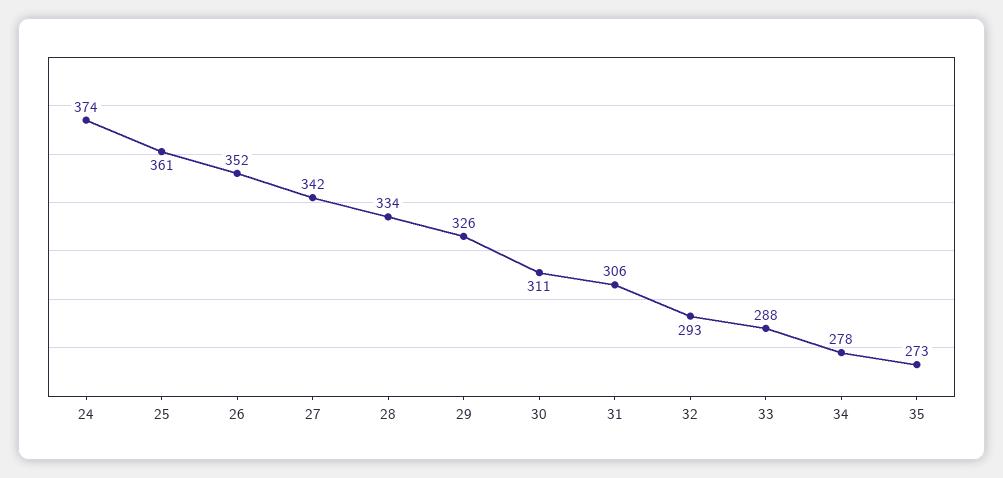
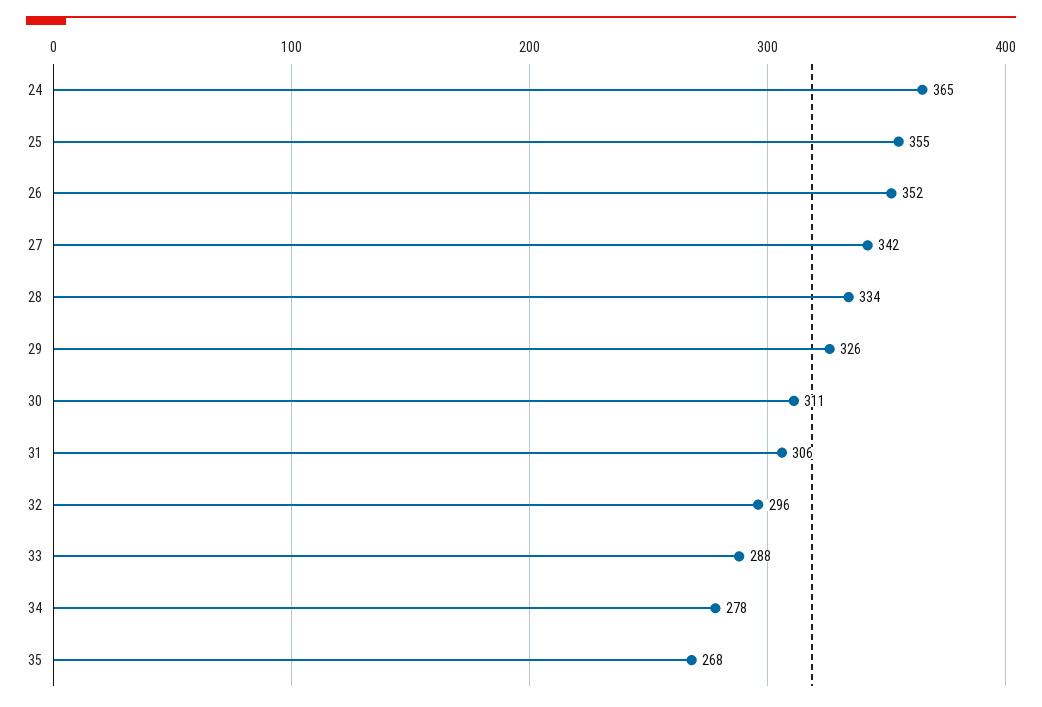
24: 374 -> 365
25: 361 -> 355
32: 293 -> 296
35: 273 -> 268

